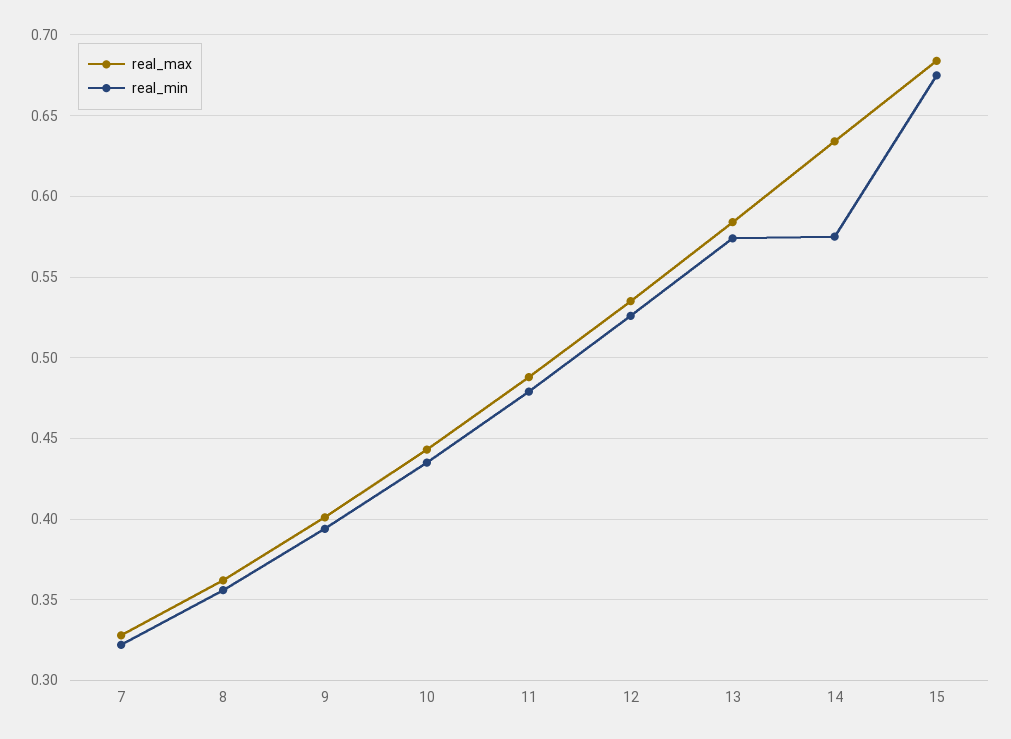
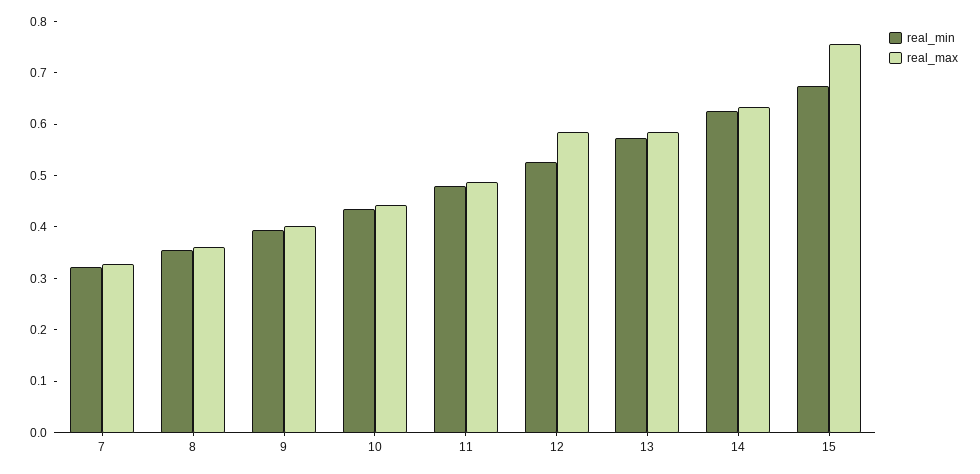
real_max, 12: 0.535 -> 0.58
real_min, 14: 0.575 -> 0.62
real_max, 15: 0.685 -> 0.76

